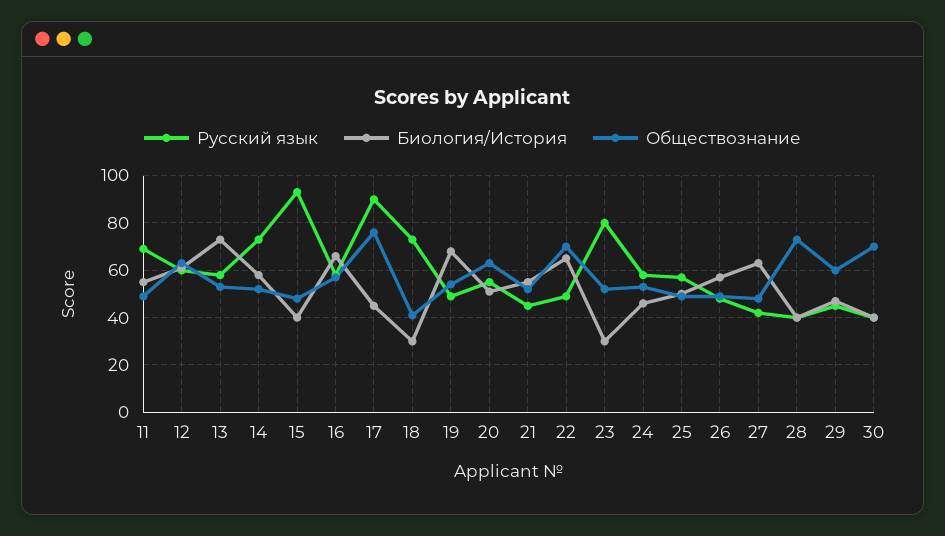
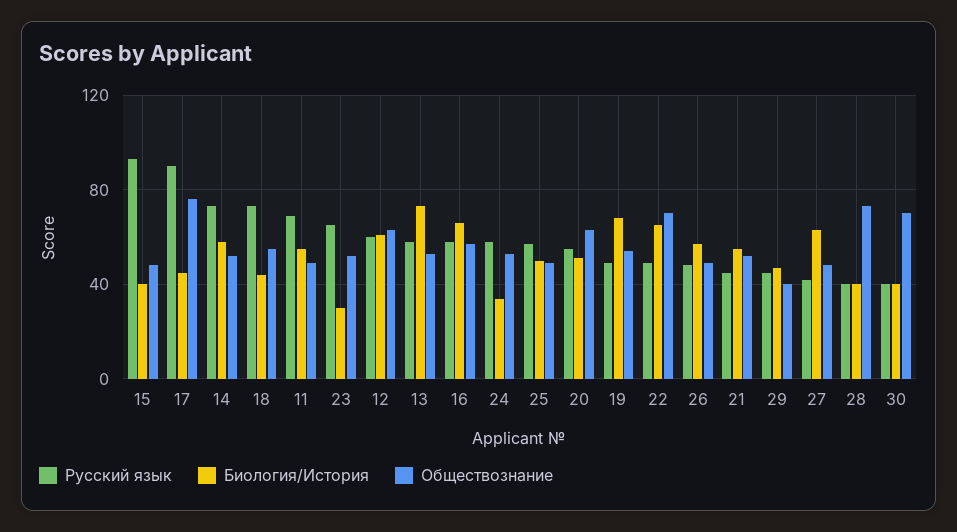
Биология/История, 18: 30 -> 45
Обществознание, 18: 40 -> 55
Русский язык, 23: 80 -> 65
Биология/История, 24: 45 -> 35
Обществознание, 29: 60 -> 40

